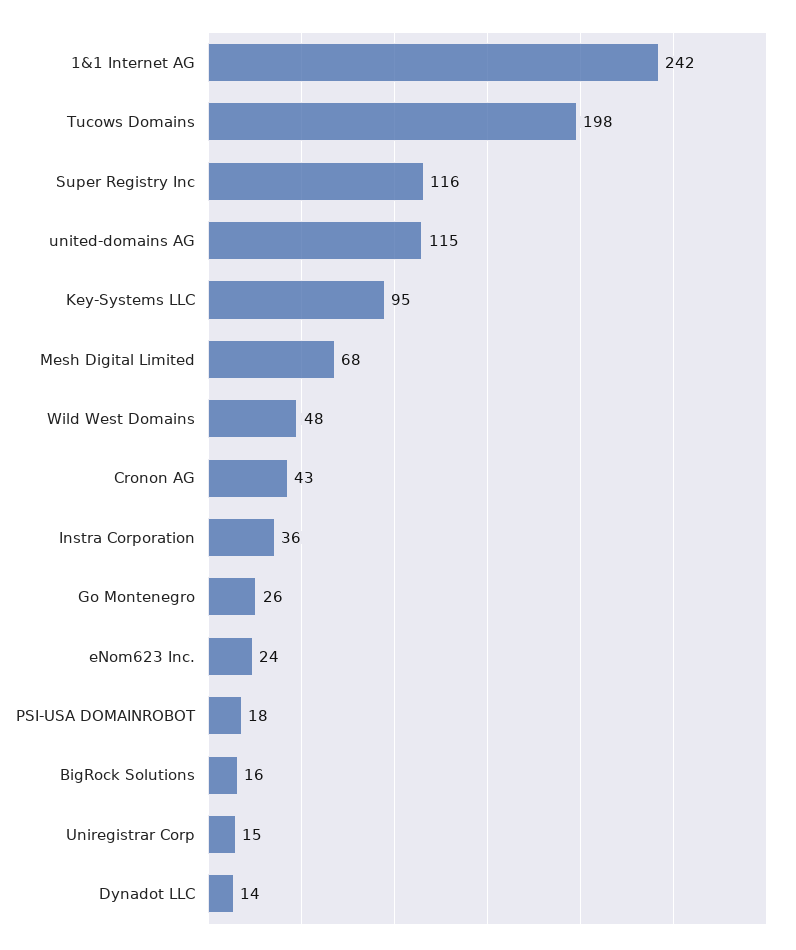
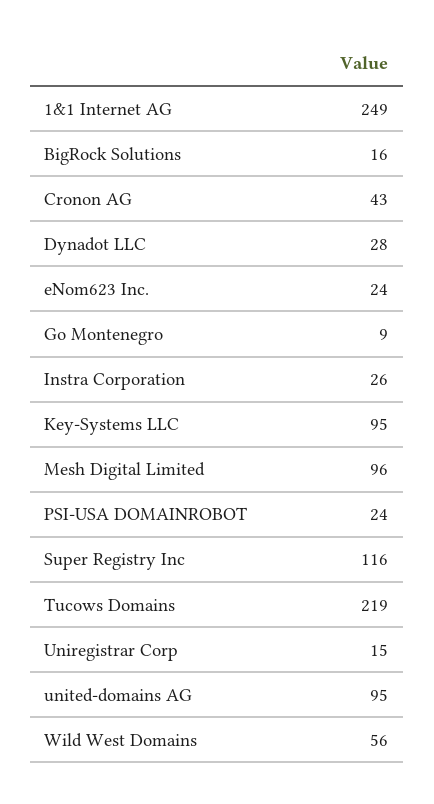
1&1 Internet AG: 242 -> 249
Tucows Domains: 198 -> 219
united-domains AG: 115 -> 95
Mesh Digital Limited: 68 -> 96
Wild West Domains: 48 -> 56
Instra Corporation: 36 -> 26
Go Montenegro: 26 -> 9
PSI-USA DOMAINROBOT: 18 -> 24
Dynadot LLC: 14 -> 28

